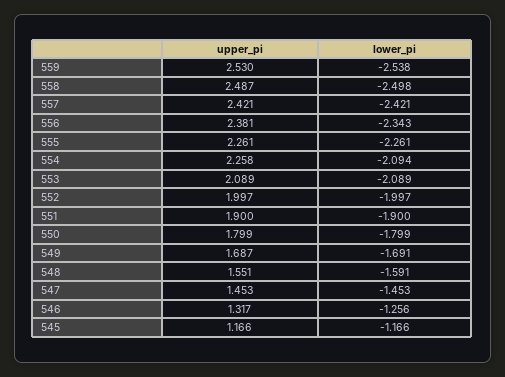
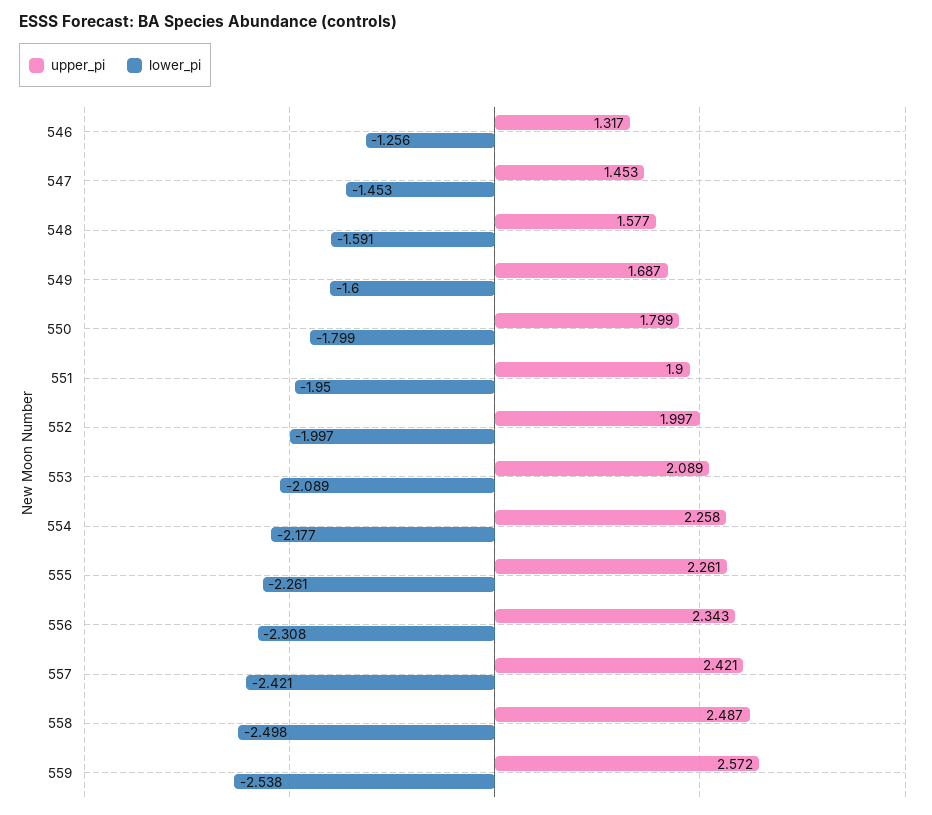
upper_pi, 559: 2.53 -> 2.572
upper_pi, 556: 2.381 -> 2.343
lower_pi, 556: -2.343 -> -2.308
lower_pi, 554: -2.094 -> -2.177
lower_pi, 551: -1.9 -> -1.95
lower_pi, 549: -1.691 -> -1.6
upper_pi, 548: 1.551 -> 1.577
upper_pi, 545: 1.166 -> none
lower_pi, 545: -1.166 -> none

